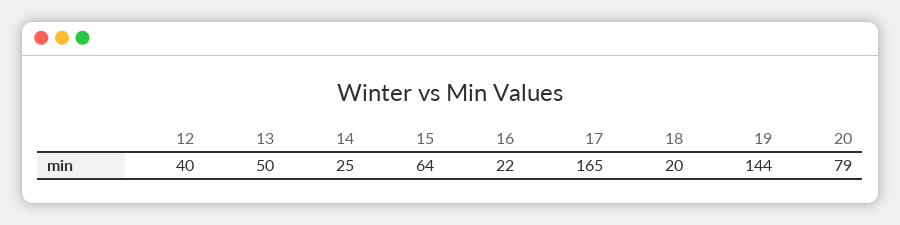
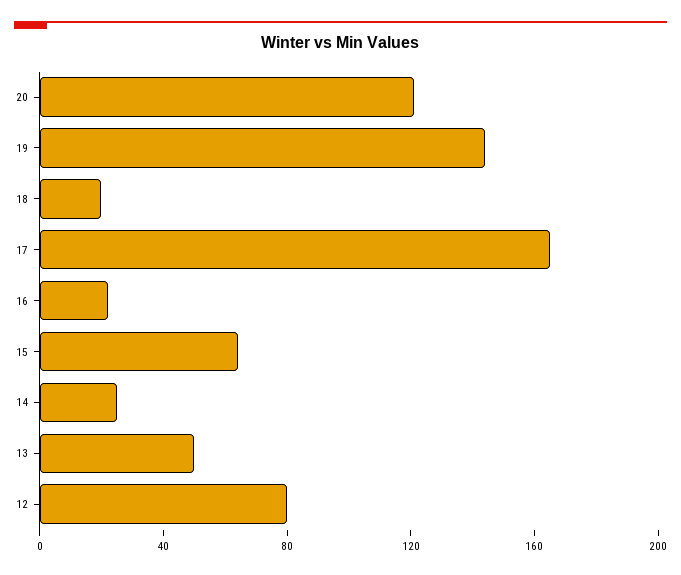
12: 40 -> 80
20: 79 -> 120

